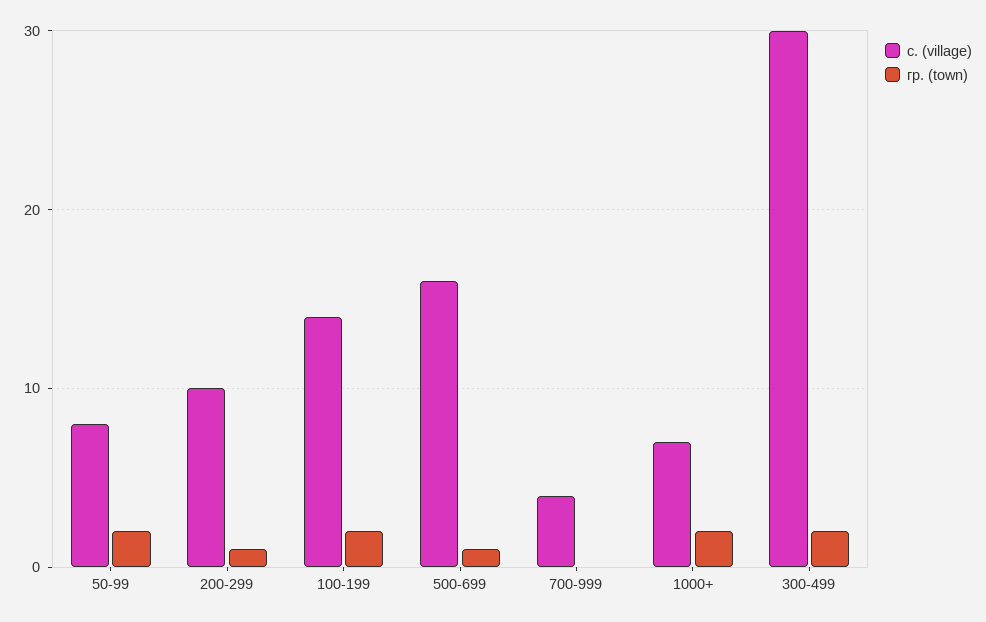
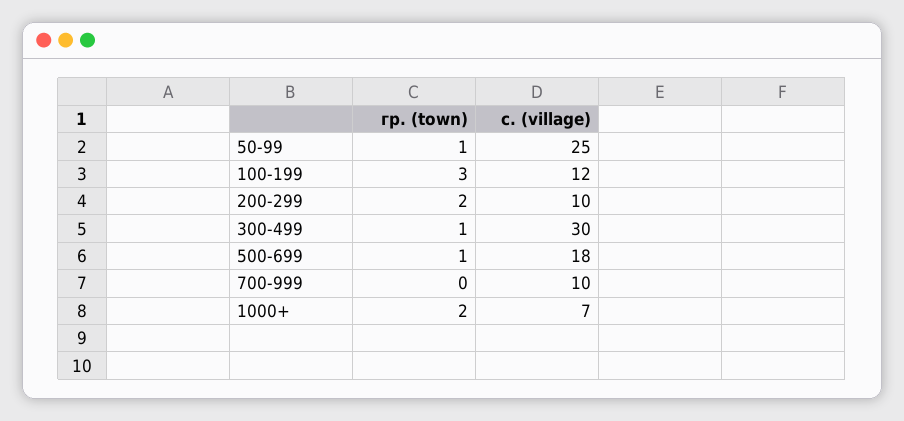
с. (village), 50-99: 8 -> 25
гр. (town), 50-99: 2 -> 1
гр. (town), 200-299: 1 -> 2
с. (village), 100-199: 14 -> 12
гр. (town), 100-199: 2 -> 3
с. (village), 500-699: 16 -> 18
с. (village), 700-999: 4 -> 10
гр. (town), 300-499: 2 -> 1

